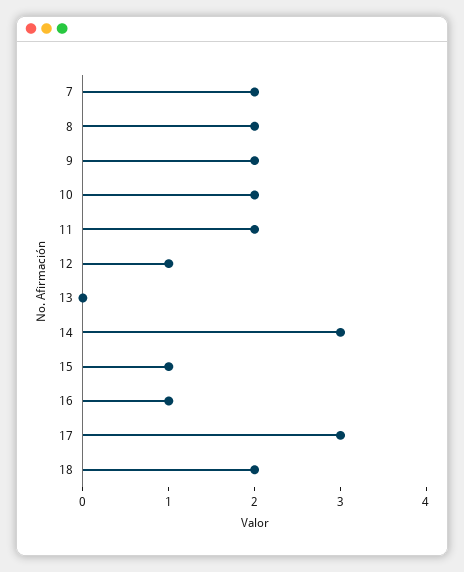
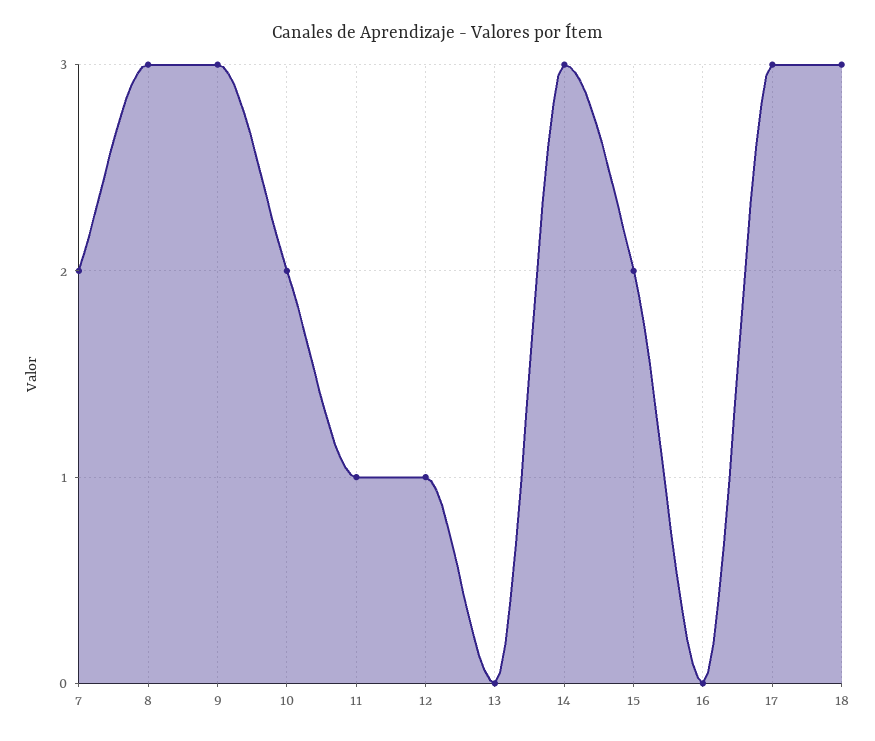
8: 2 -> 3
9: 2 -> 3
11: 2 -> 1
15: 1 -> 2
16: 1 -> 0
18: 2 -> 3

